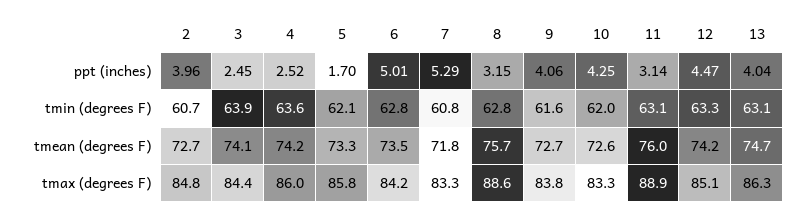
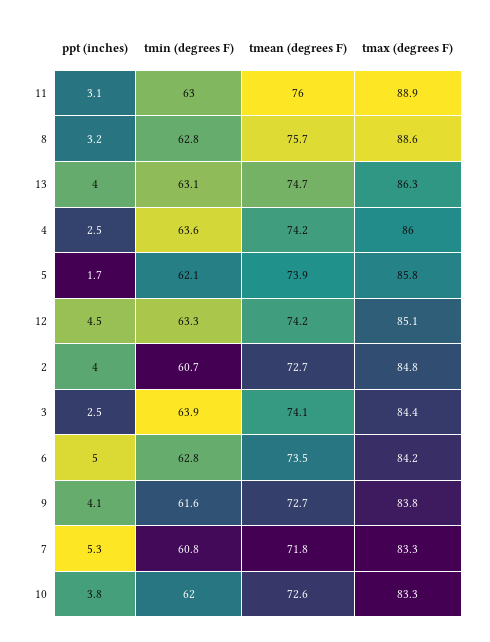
10, ppt (inches): 4.25 -> 3.8
11, tmin (degrees F): 63.1 -> 63
5, tmean (degrees F): 73.3 -> 73.9

